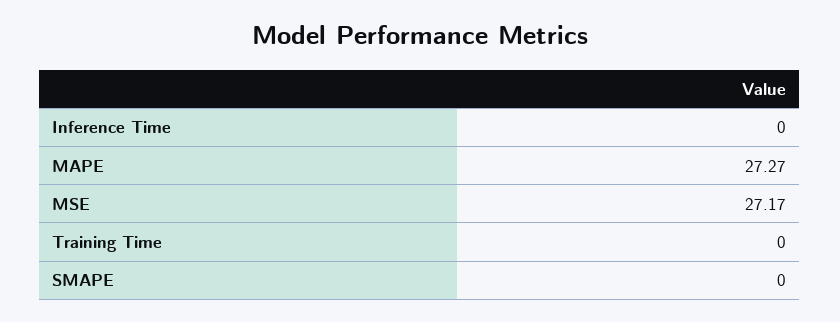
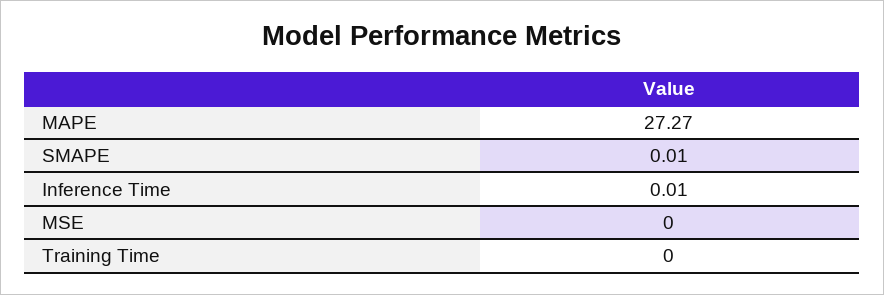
Inference Time: 0 -> 0.01
MSE: 27.17 -> 0
SMAPE: 0 -> 0.01

